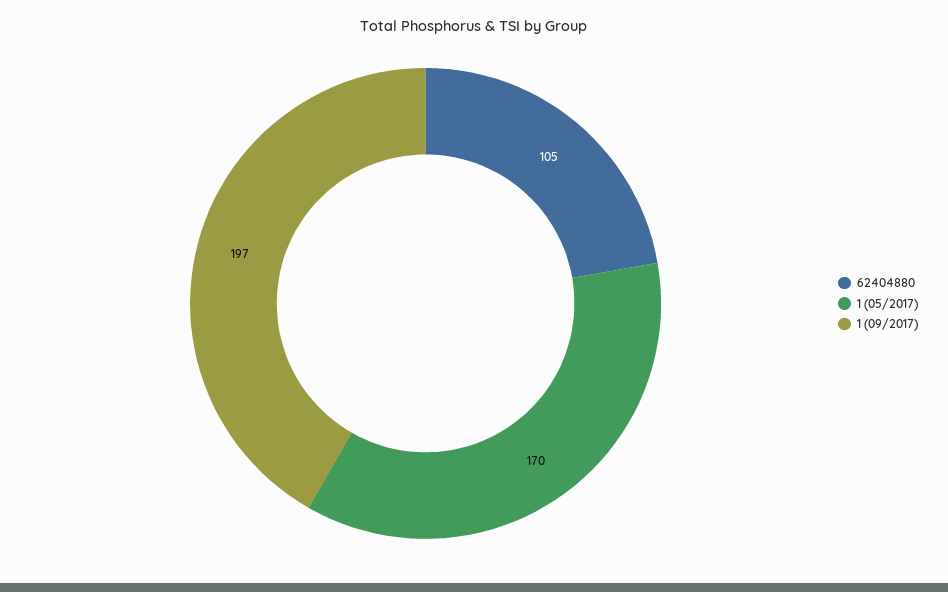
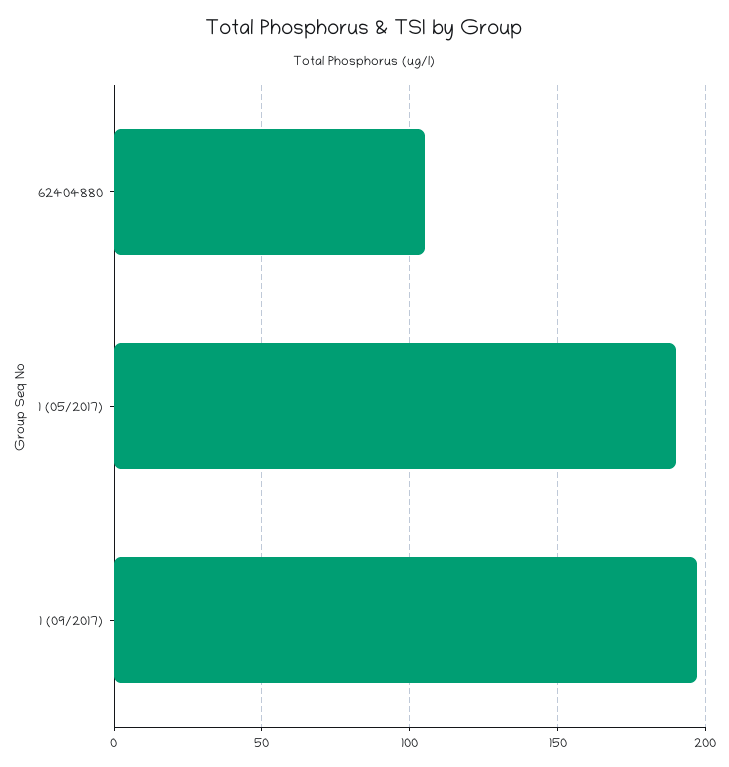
1 (05/2017): 170 -> 190

